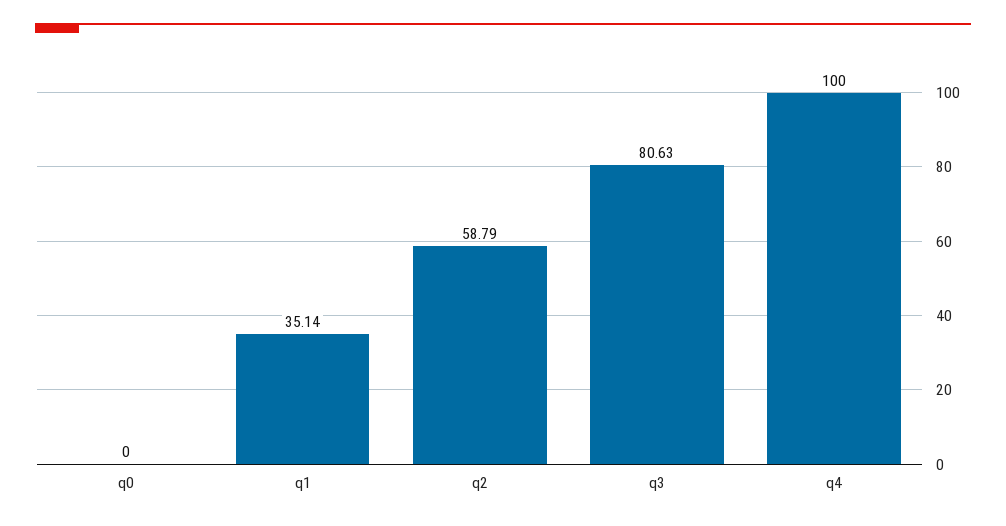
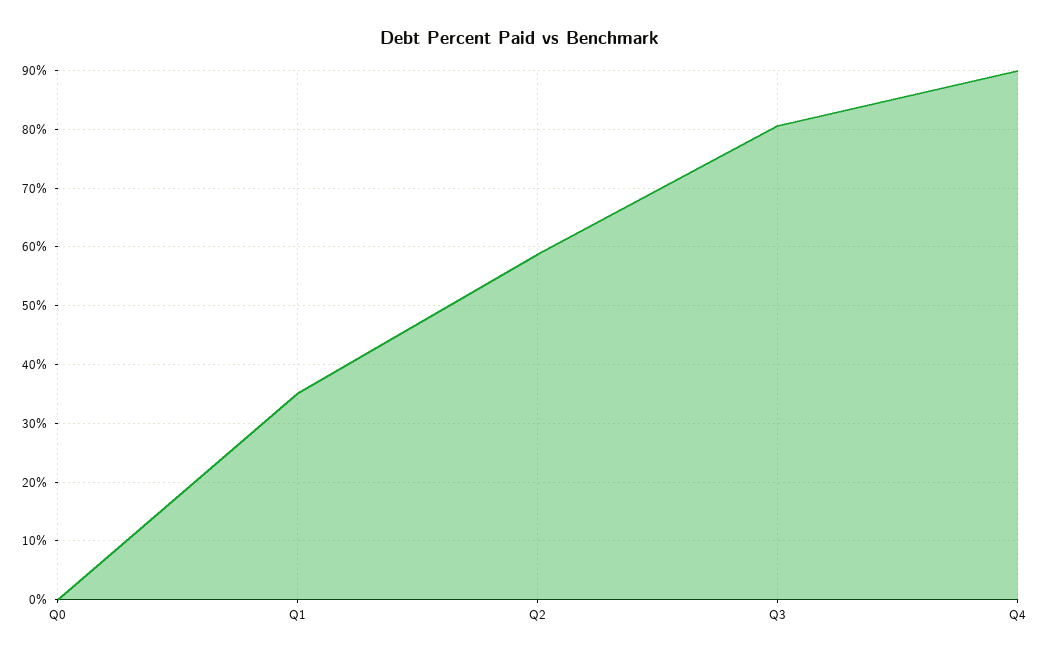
q4: 100 -> 90

